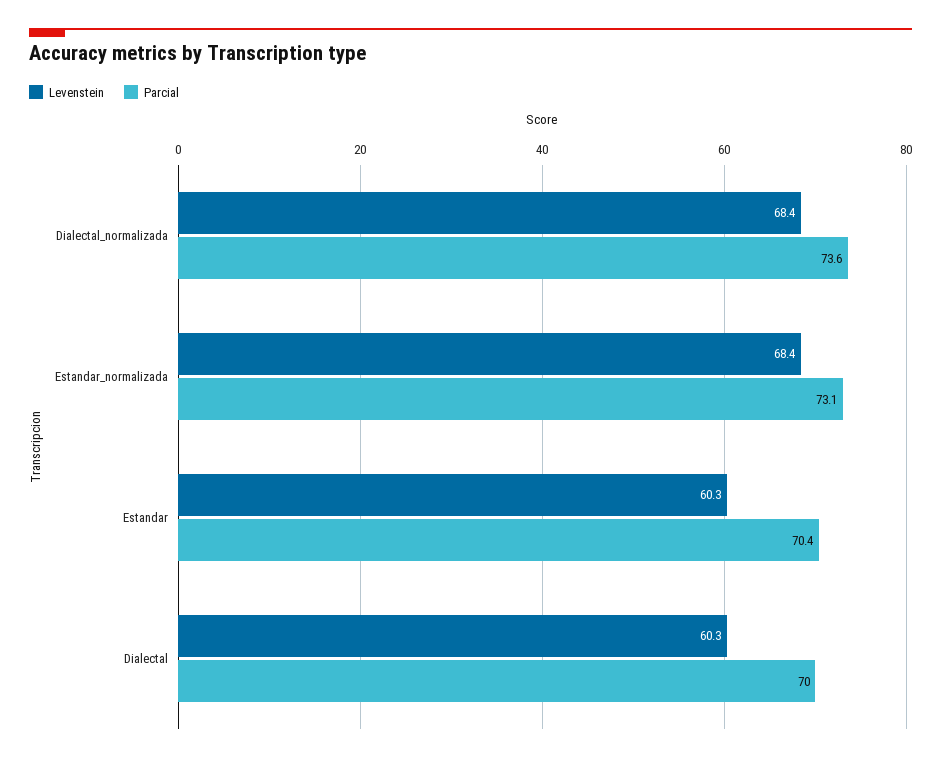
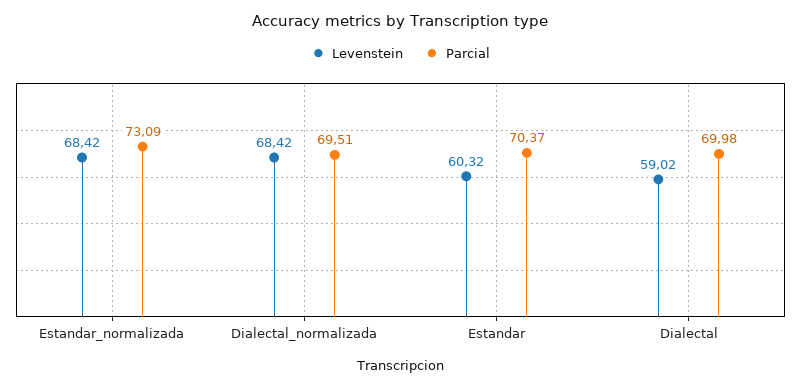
Parcial, Dialectal_normalizada: 73.6 -> 69.51
Levenstein, Dialectal: 60.3 -> 59.02

